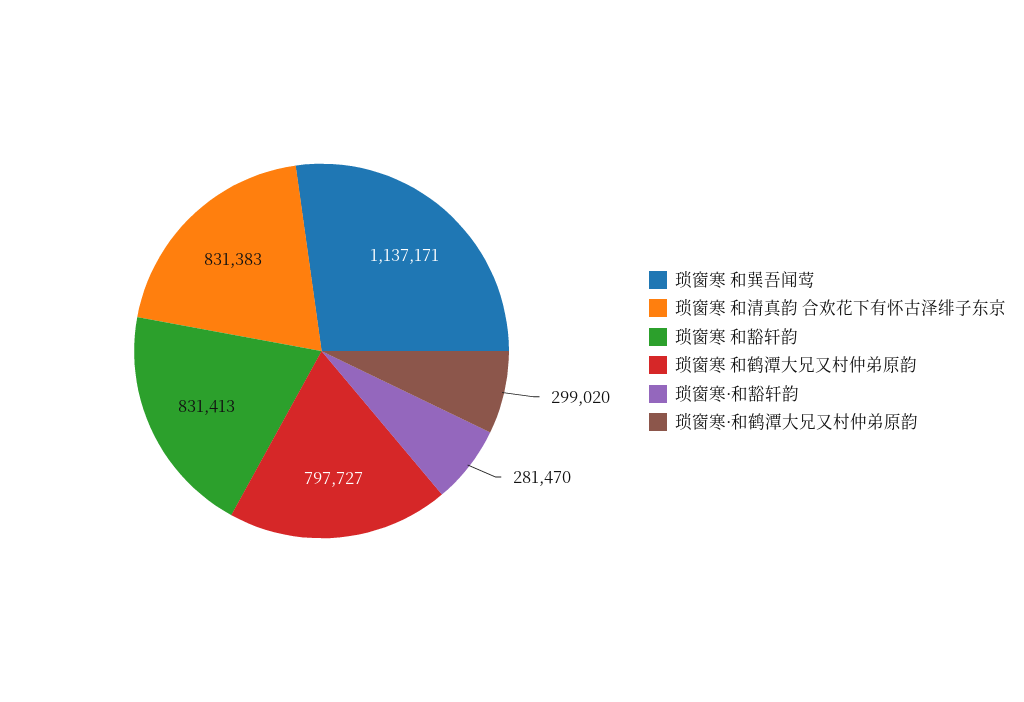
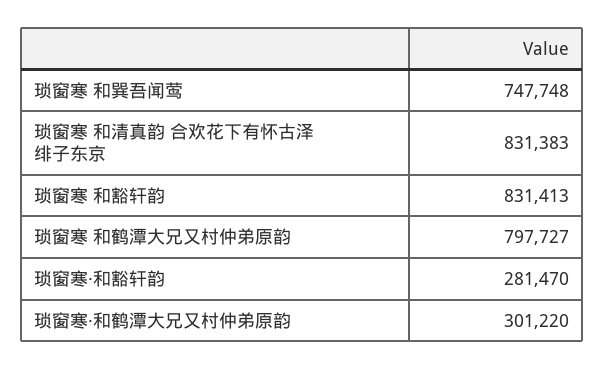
琐窗寒 和巽吾闻莺: 1137171 -> 747748
琐窗寒·和鹤潭大兄又村仲弟原韵: 299020 -> 301220

